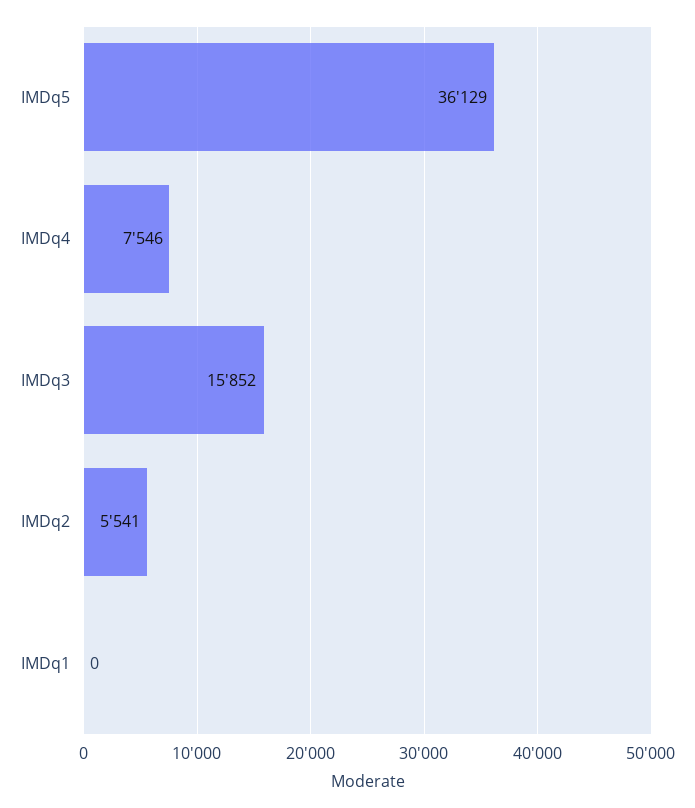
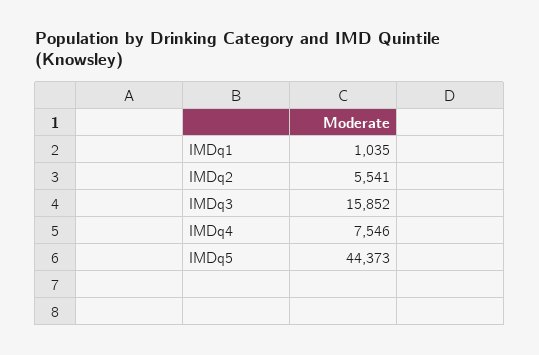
IMDq5: 36129 -> 44373
IMDq1: 0 -> 1035

